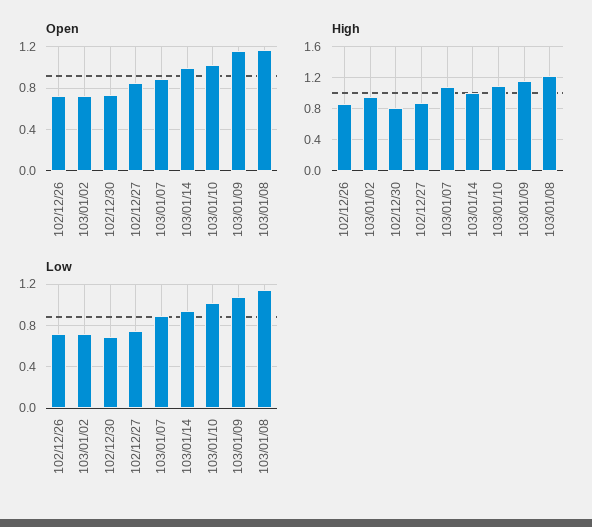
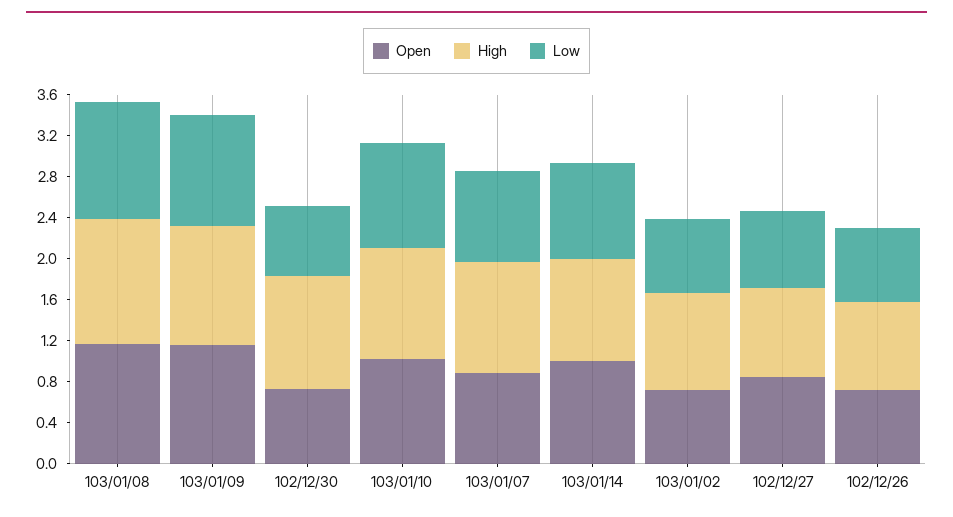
High, 102/12/30: 0.8 -> 1.1

